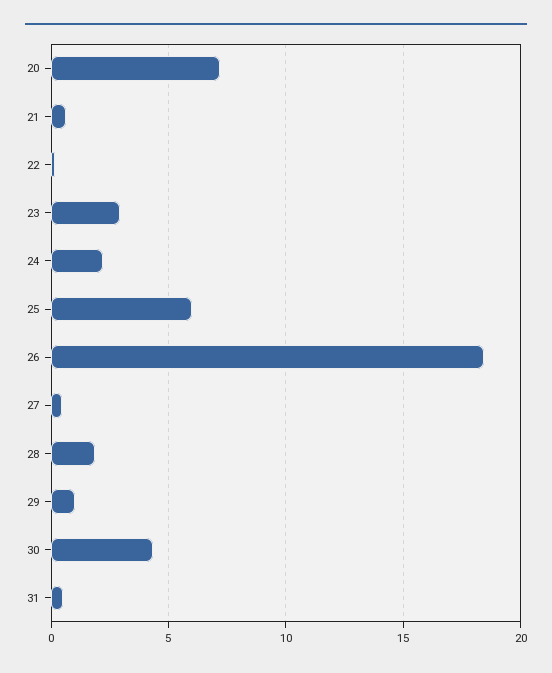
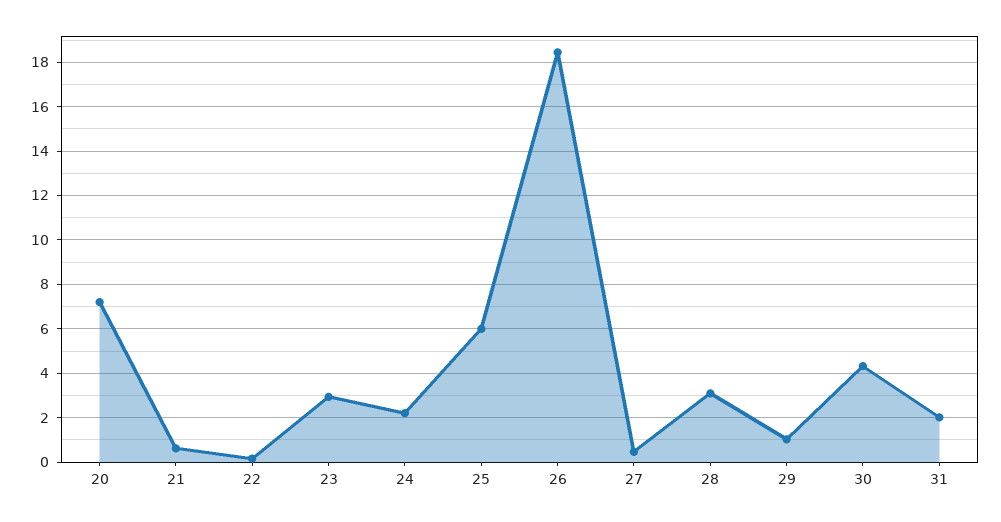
28: 2 -> 3
31: 0.5 -> 2

